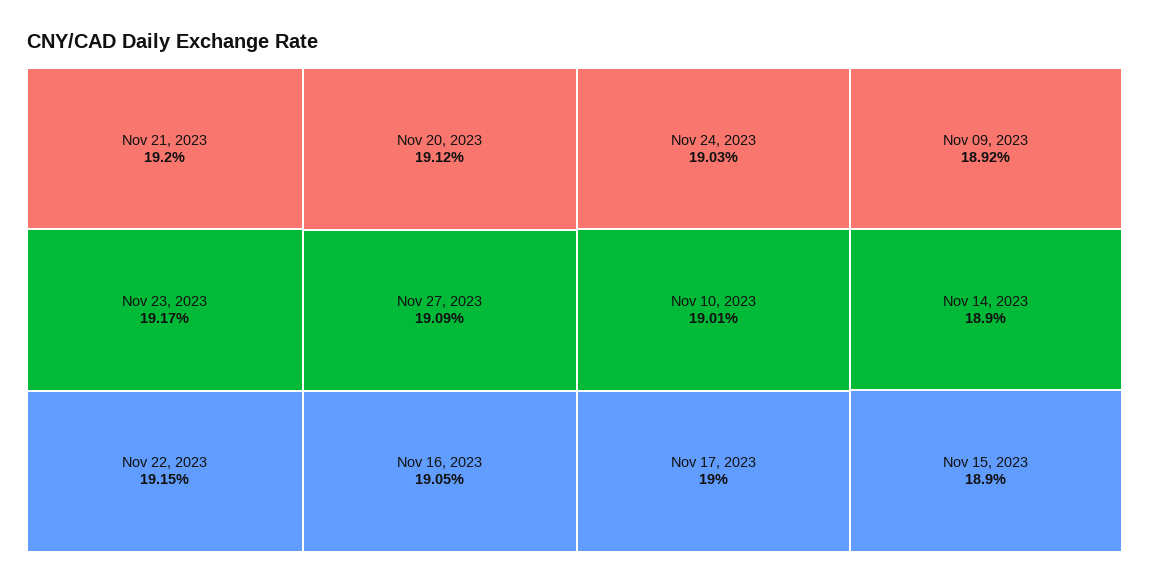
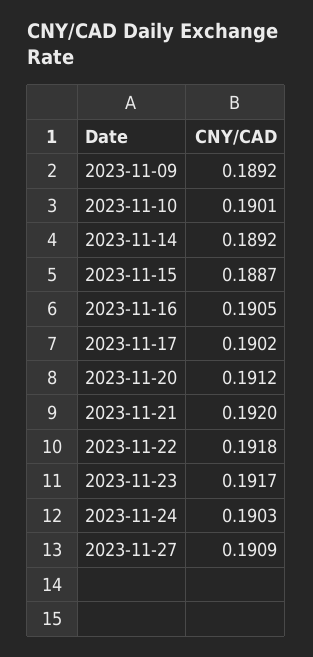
Nov 22, 2023: 0.1915 -> 0.1918
Nov 17, 2023: 0.19 -> 0.1902
Nov 14, 2023: 0.189 -> 0.1892
Nov 15, 2023: 0.189 -> 0.1887

